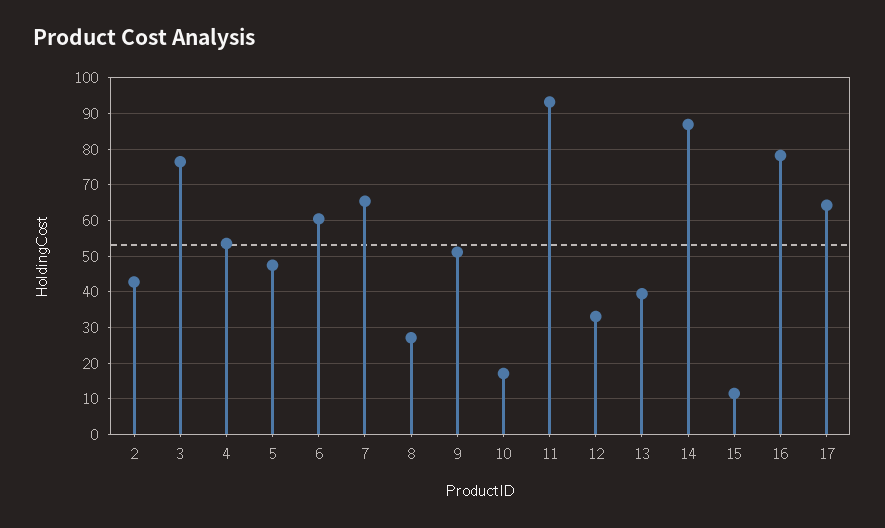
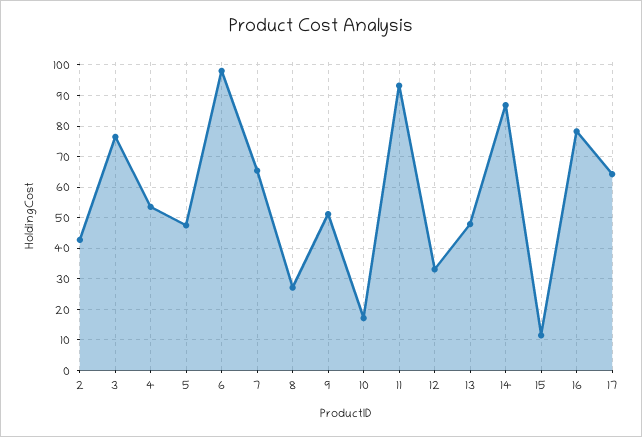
6: 60 -> 98
13: 40 -> 48

